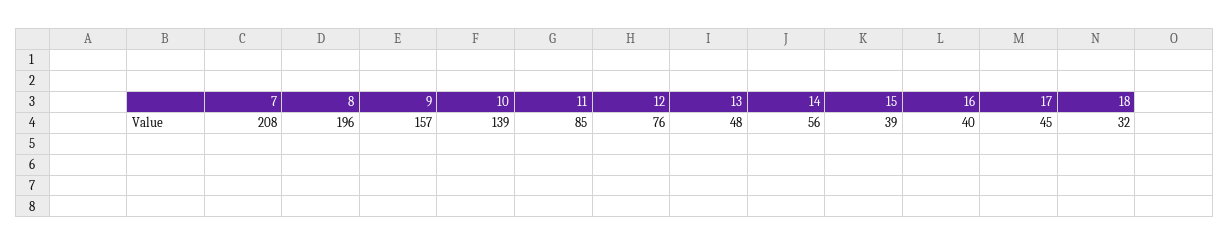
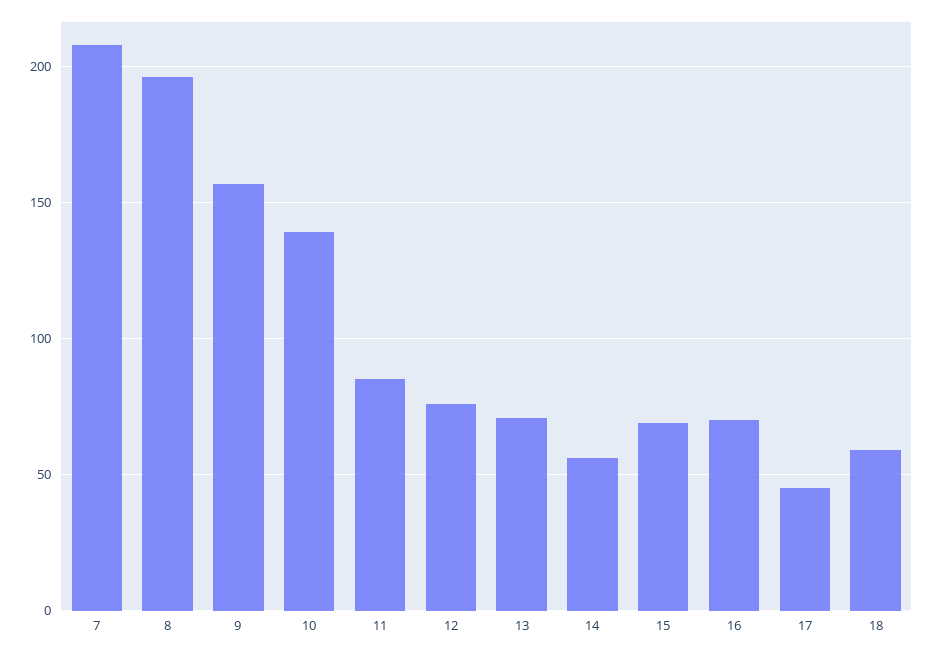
13: 48 -> 70
15: 39 -> 70
16: 40 -> 70
18: 32 -> 60

